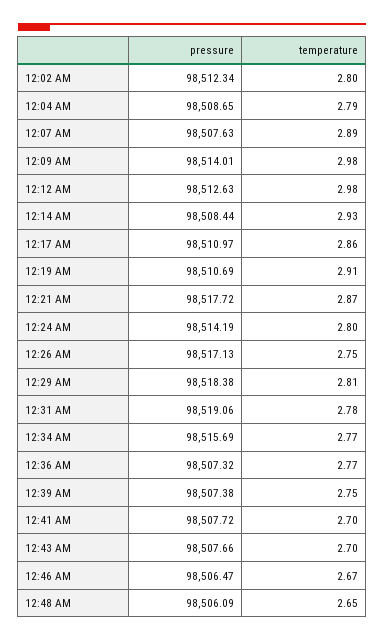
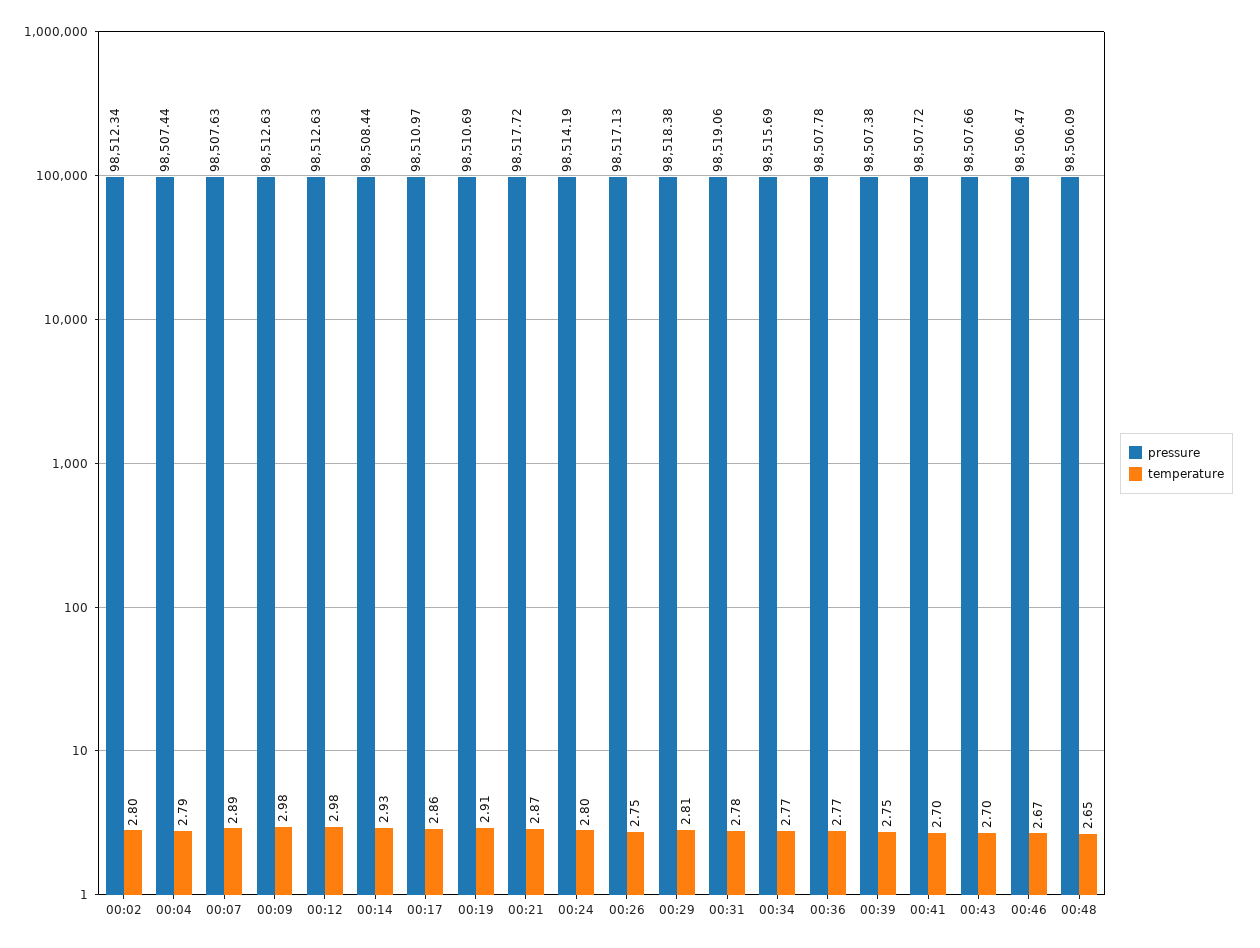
pressure, 12:04 AM: 98508.65 -> 98507.44
pressure, 12:09 AM: 98514.01 -> 98512.63
pressure, 12:36 AM: 98507.32 -> 98507.78

